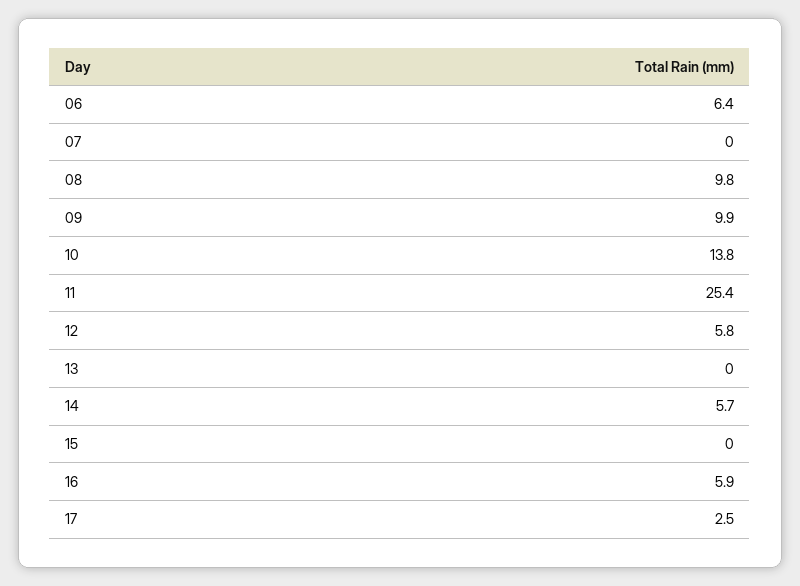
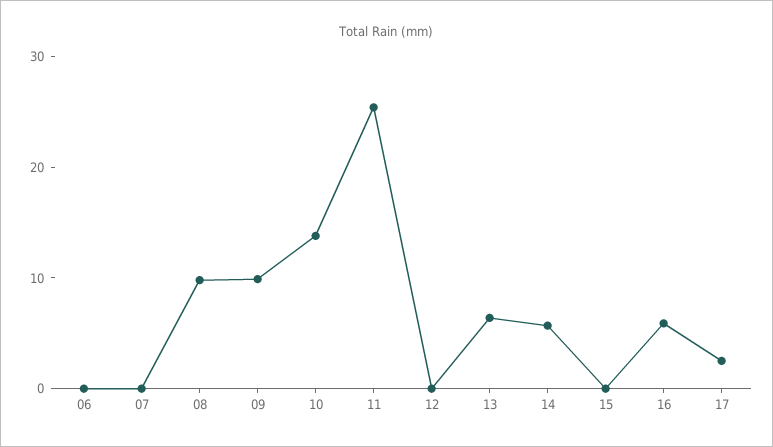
06: 6.4 -> 0
12: 5.8 -> 0
13: 0 -> 6

